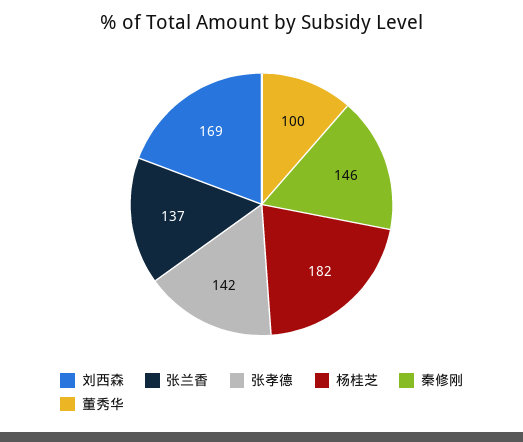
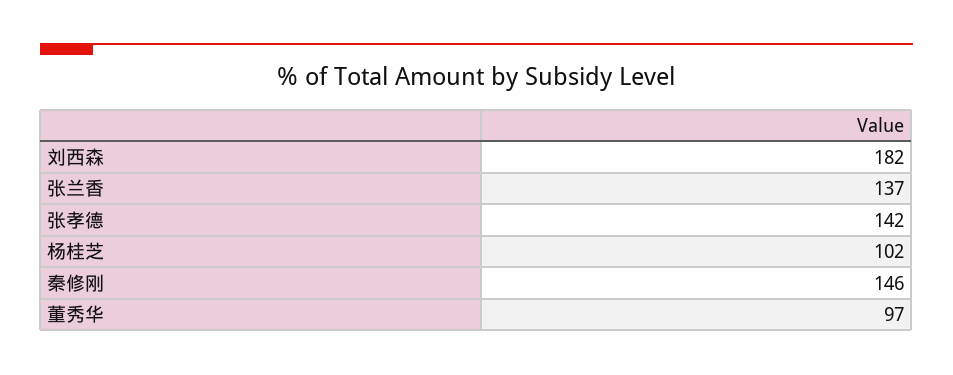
刘西森: 169 -> 182
杨桂芝: 182 -> 102
董秀华: 100 -> 97

